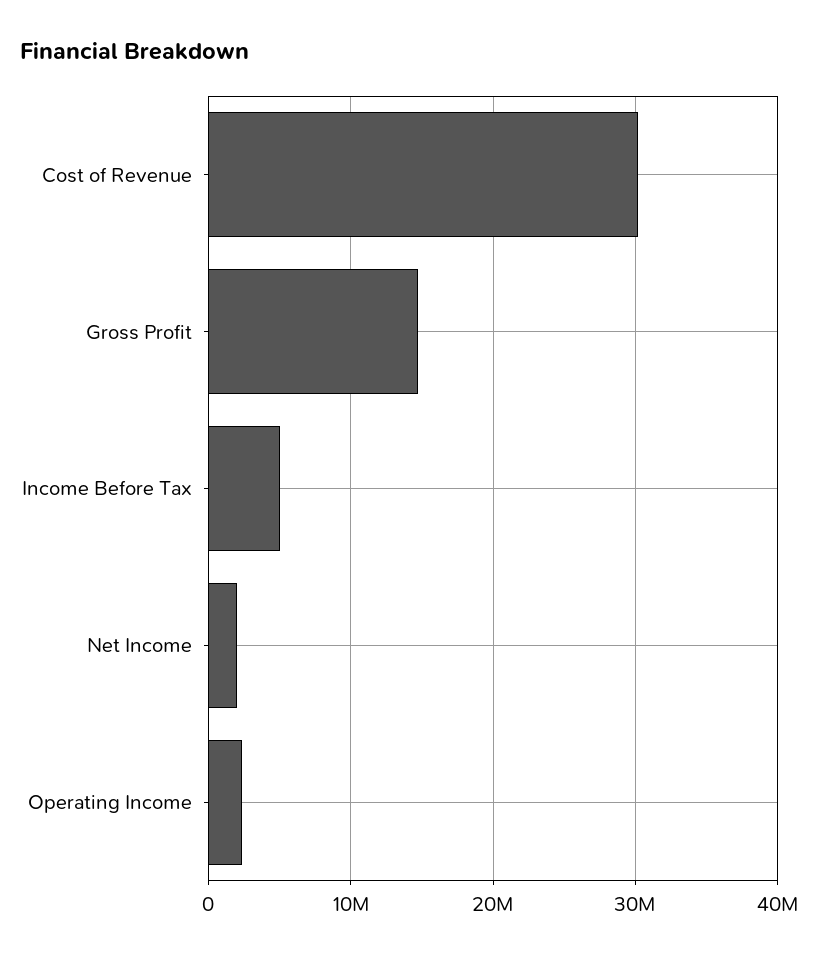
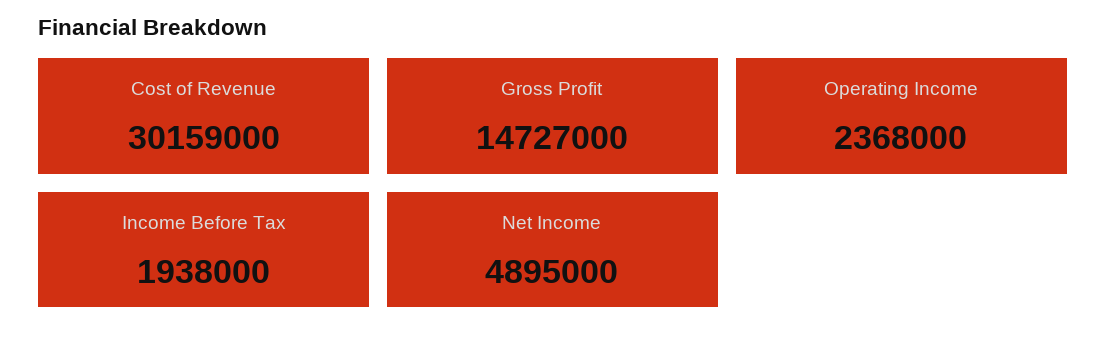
Income Before Tax: 5000000 -> 1938000
Net Income: 2000000 -> 4895000

